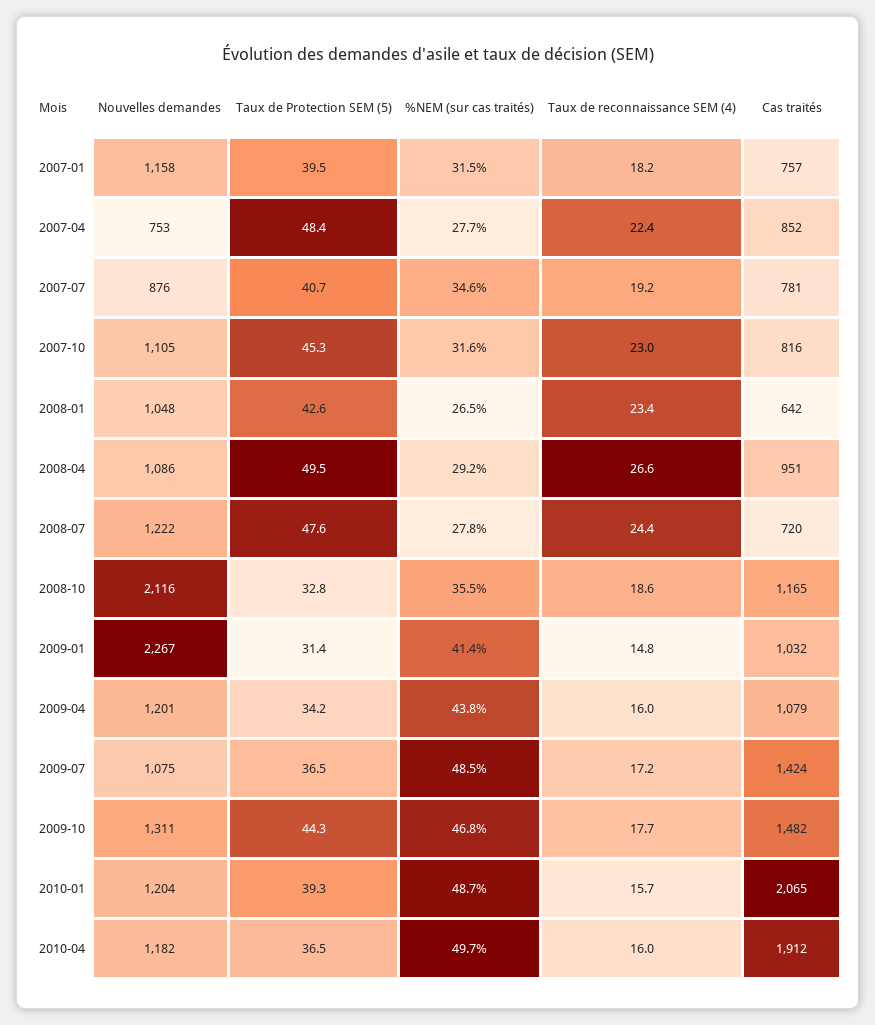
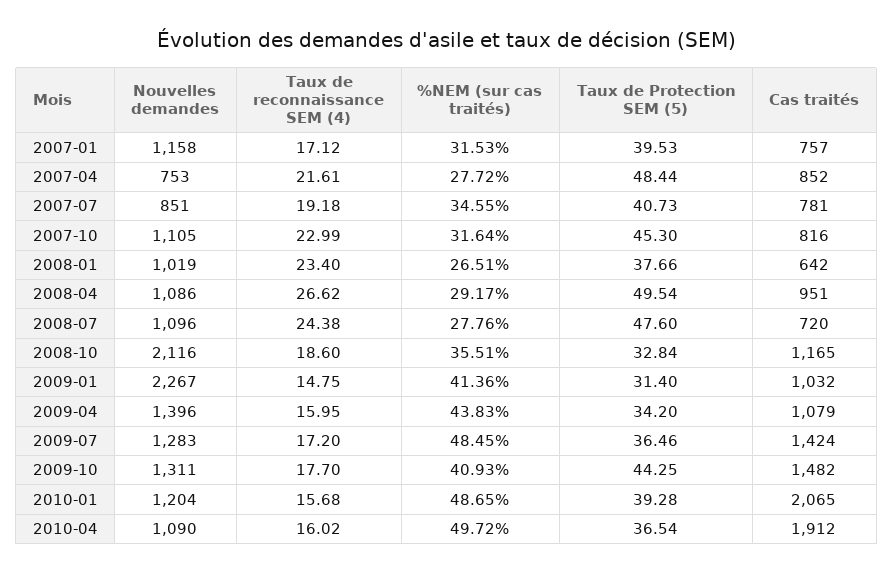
Taux de reconnaissance SEM (4), 2007-01: 18.2 -> 17.12
Taux de reconnaissance SEM (4), 2007-04: 22.4 -> 21.61
Nouvelles demandes, 2007-07: 876 -> 851
Nouvelles demandes, 2008-01: 1048 -> 1019
Taux de Protection SEM (5), 2008-01: 42.6 -> 37.66
Nouvelles demandes, 2008-07: 1222 -> 1096
Nouvelles demandes, 2009-04: 1201 -> 1396
Nouvelles demandes, 2009-07: 1075 -> 1283
%NEM (sur cas traités), 2009-10: 46.8 -> 40.93
Nouvelles demandes, 2010-04: 1182 -> 1090

